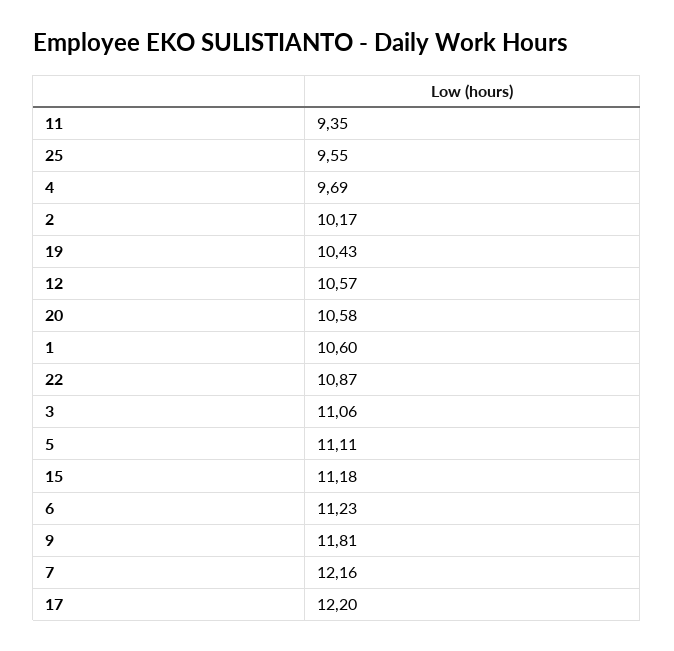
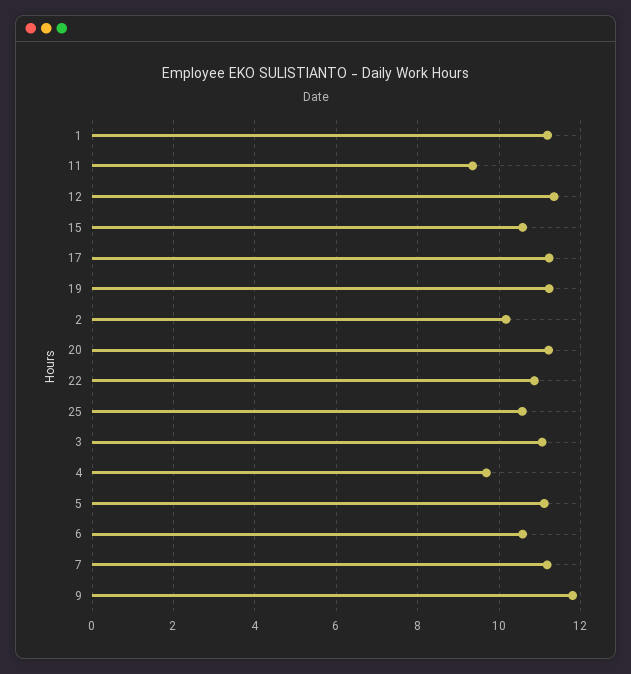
25: 9.55 -> 10.6
19: 10.43 -> 11.2
12: 10.57 -> 11.4
20: 10.58 -> 11.2
1: 10.6 -> 11.2
15: 11.18 -> 10.6
6: 11.23 -> 10.6
7: 12.16 -> 11.2
17: 12.2 -> 11.2

